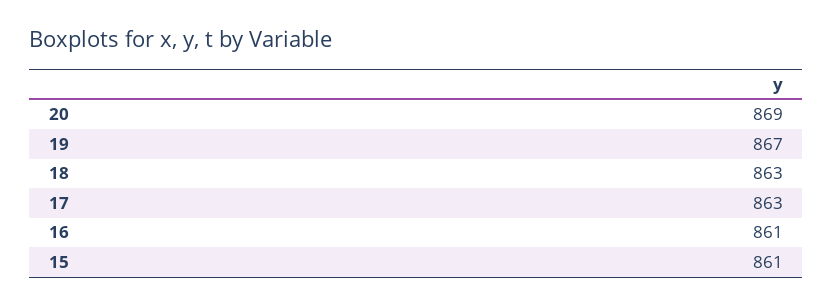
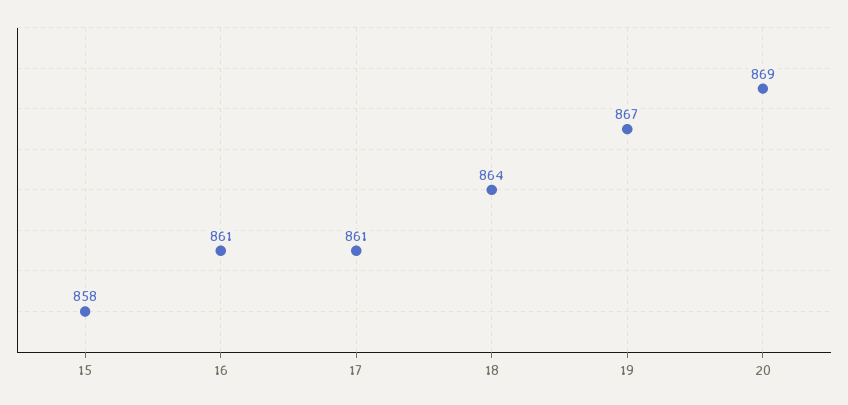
18: 863 -> 864
17: 863 -> 861
15: 861 -> 858

